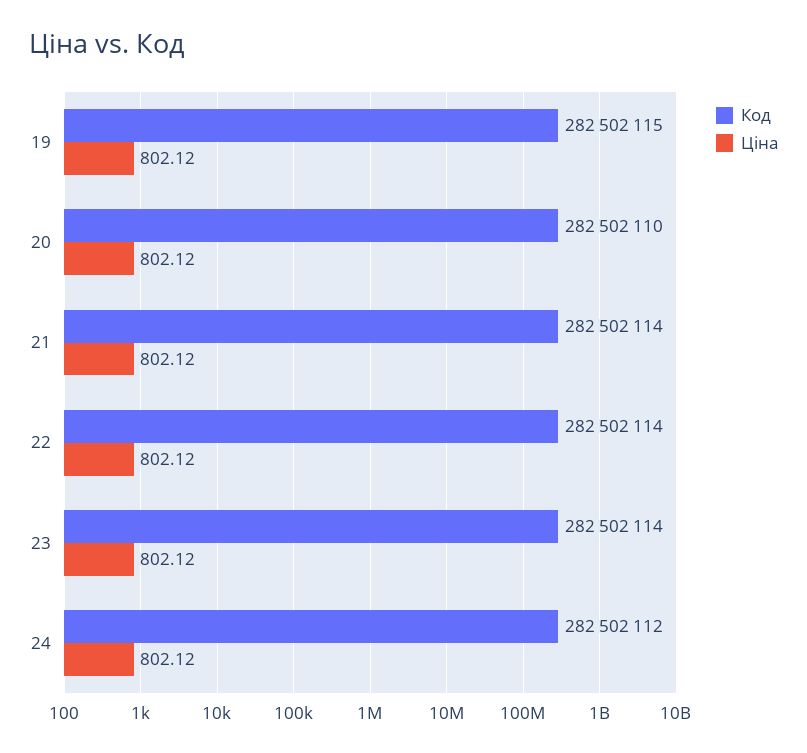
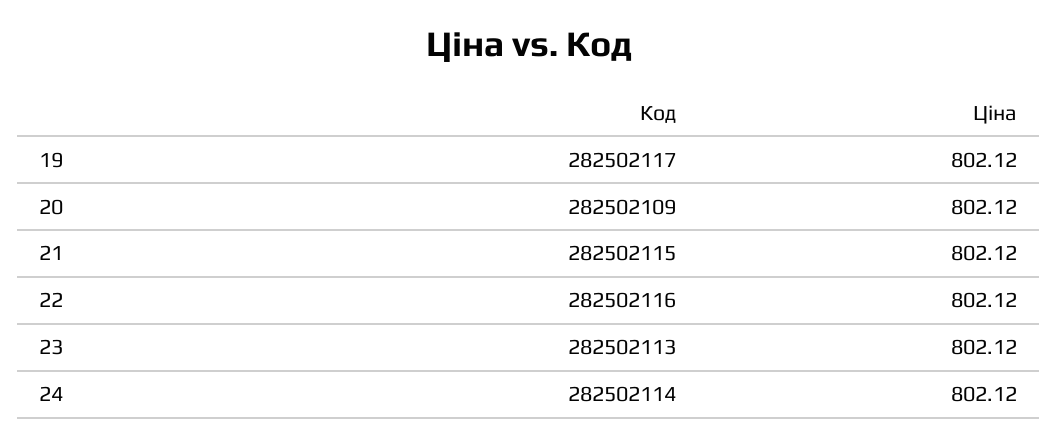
Код, 19: 282502115 -> 282502117
Код, 20: 282502110 -> 282502109
Код, 21: 282502114 -> 282502115
Код, 22: 282502114 -> 282502116
Код, 23: 282502114 -> 282502113
Код, 24: 282502112 -> 282502114

